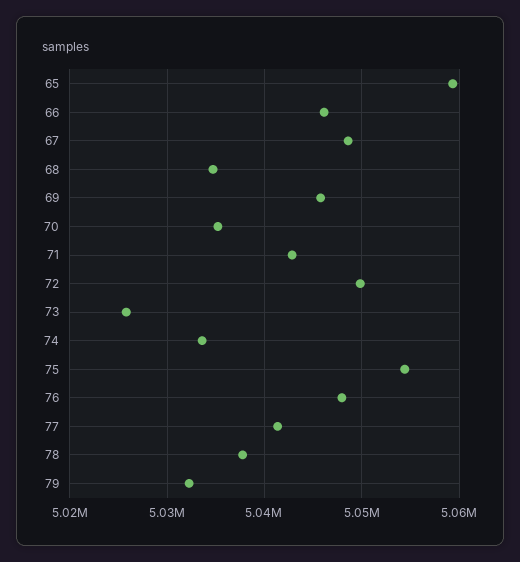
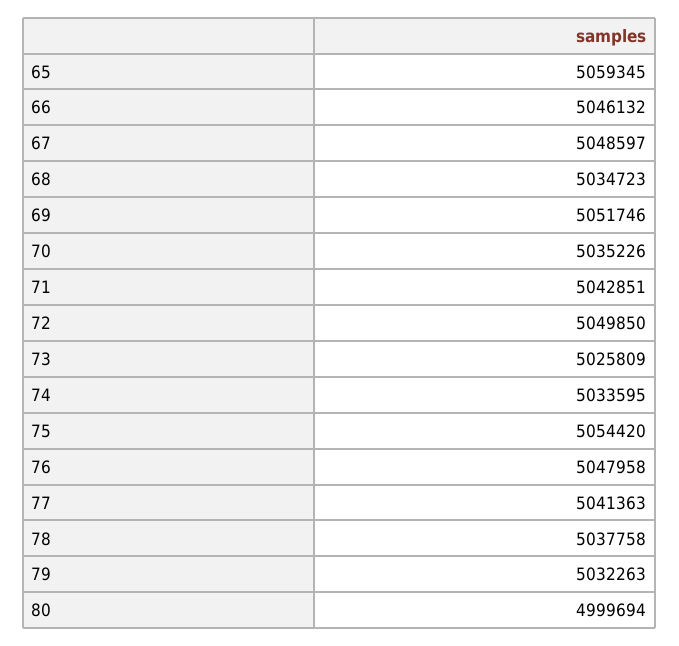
69: 5046000 -> 5051746
80: none -> 4999694

